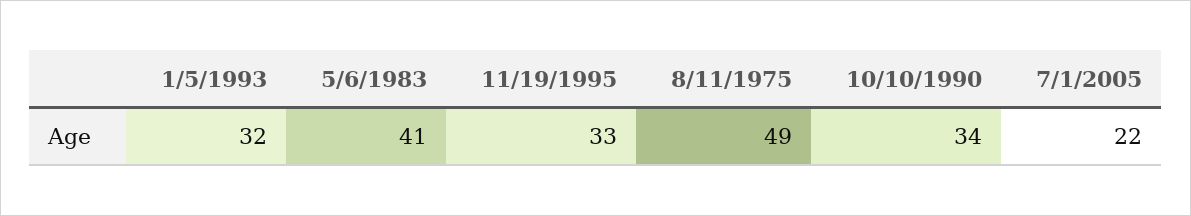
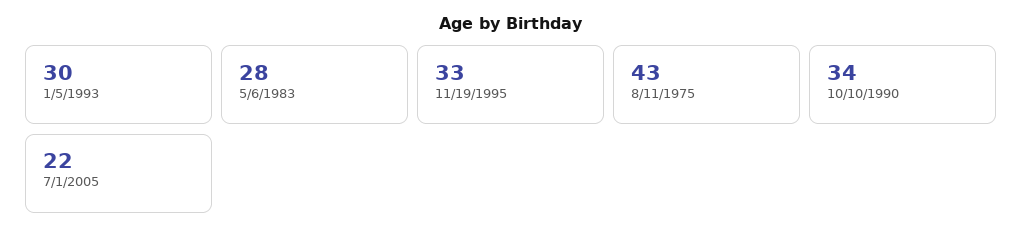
1/5/1993: 32 -> 30
5/6/1983: 41 -> 28
8/11/1975: 49 -> 43

